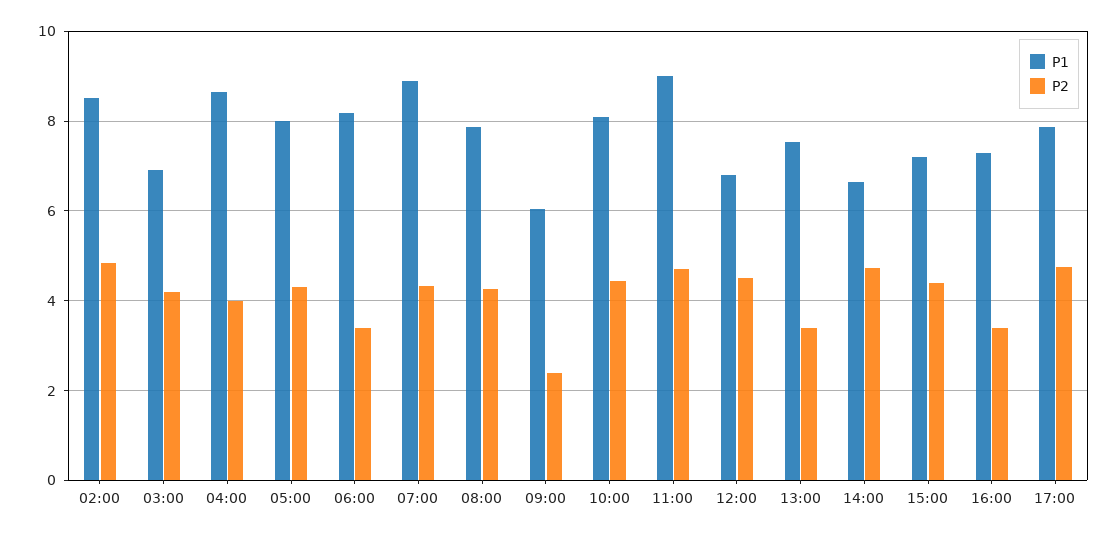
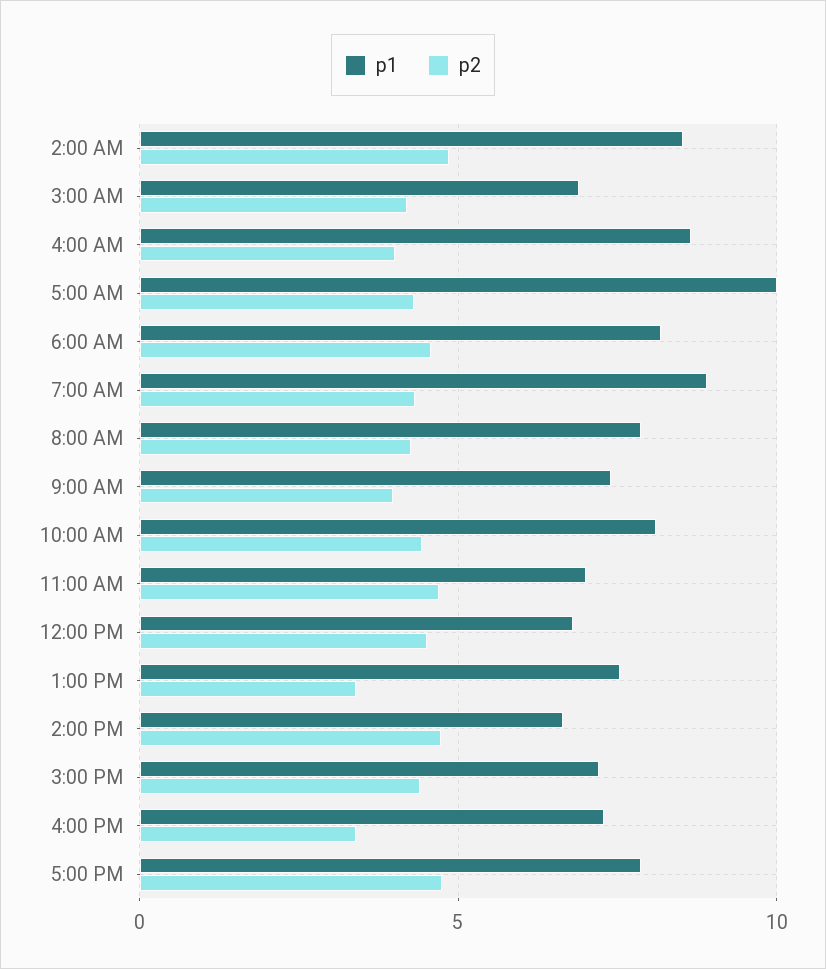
P1, 05:00: 8 -> 10
P2, 06:00: 3.4 -> 4.5
P1, 09:00: 6 -> 7.5
P2, 09:00: 2.4 -> 4
P1, 11:00: 9 -> 7

